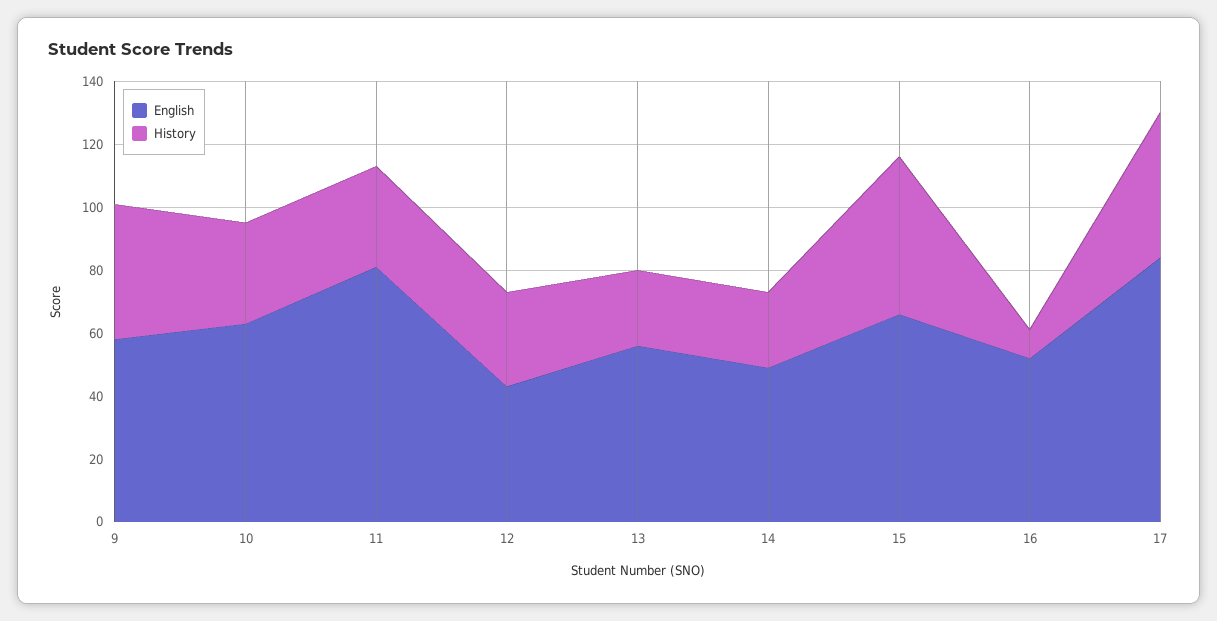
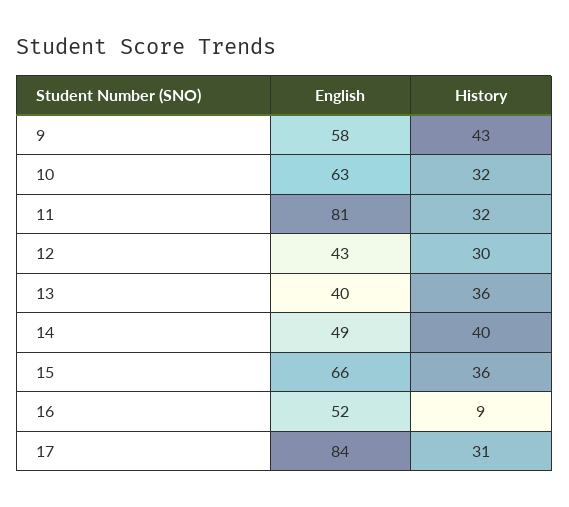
English, 13: 55 -> 40
History, 13: 25 -> 36
History, 14: 25 -> 40
History, 15: 50 -> 36
History, 17: 45 -> 31

